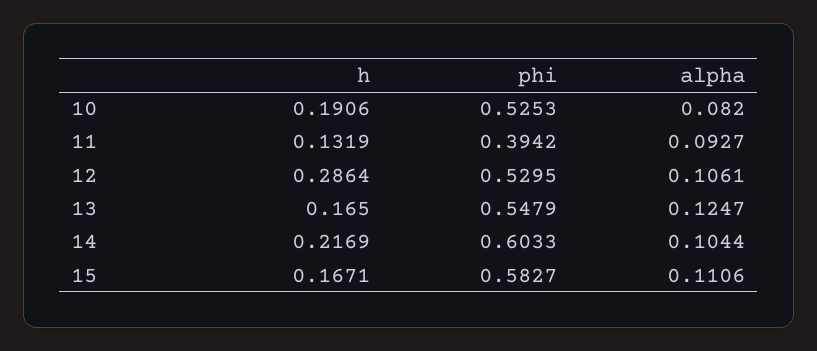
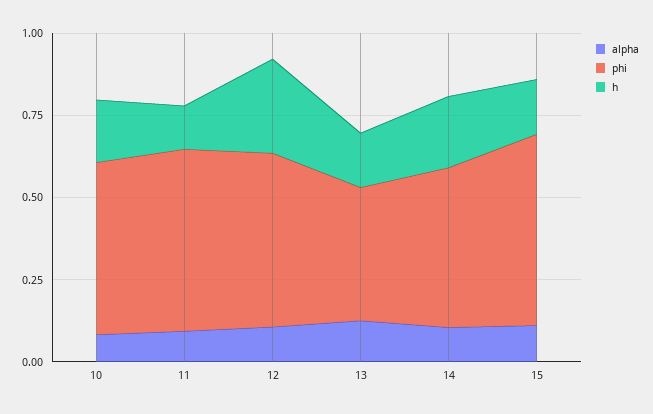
phi, 11: 0.3942 -> 0.55
phi, 13: 0.5479 -> 0.4
phi, 14: 0.6033 -> 0.5

